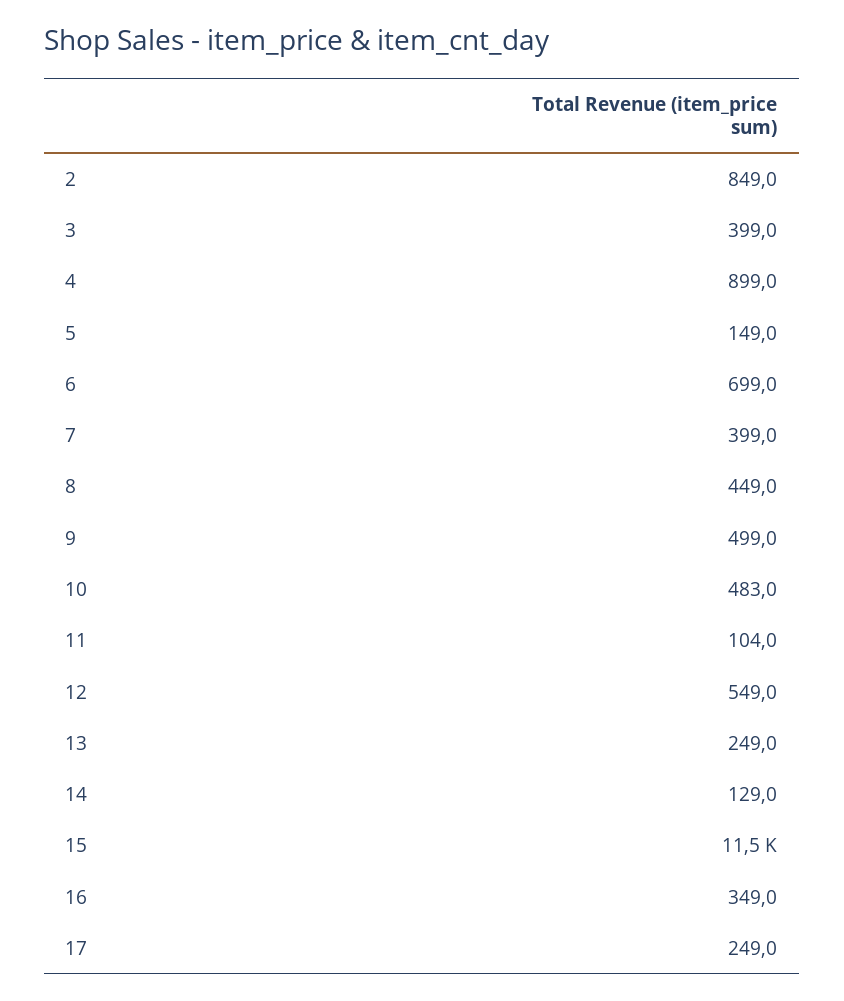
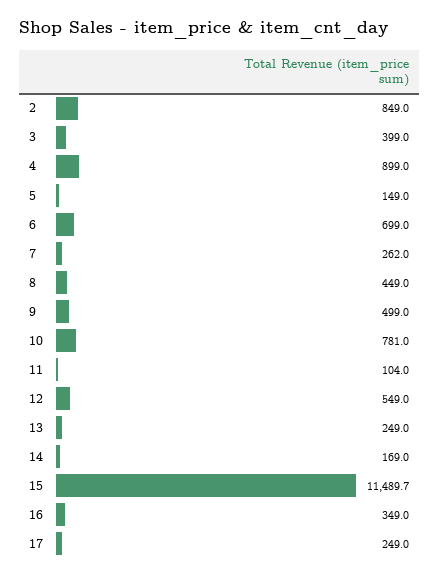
7: 399 -> 262
10: 483 -> 781
14: 129 -> 169

